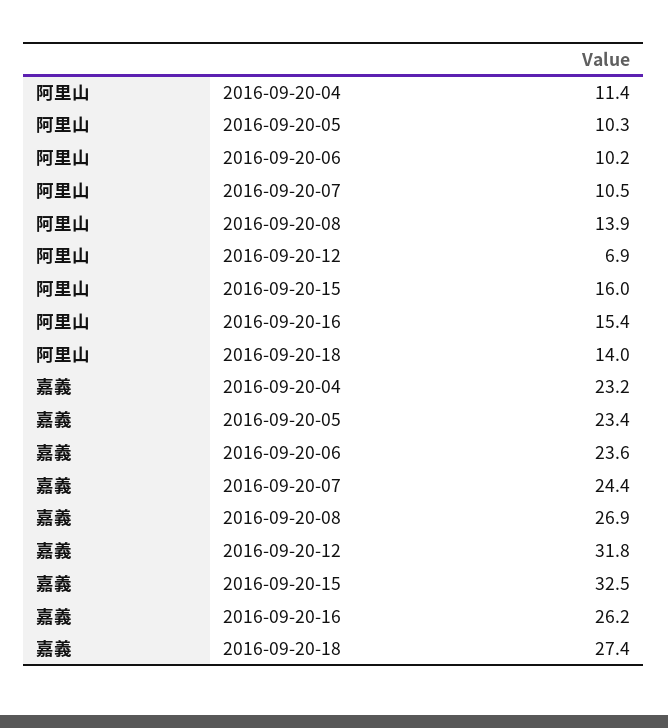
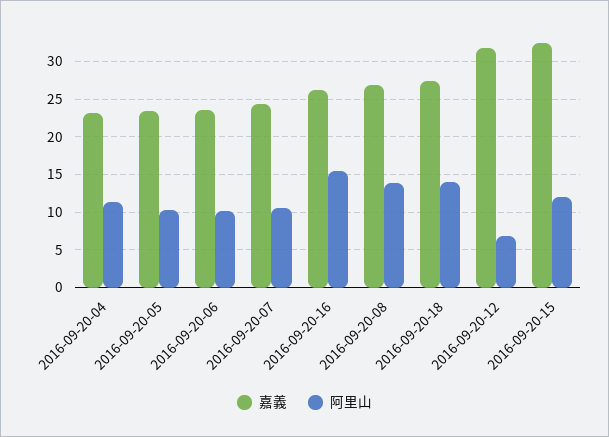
阿里山, 2016-09-20-15: 16 -> 12

